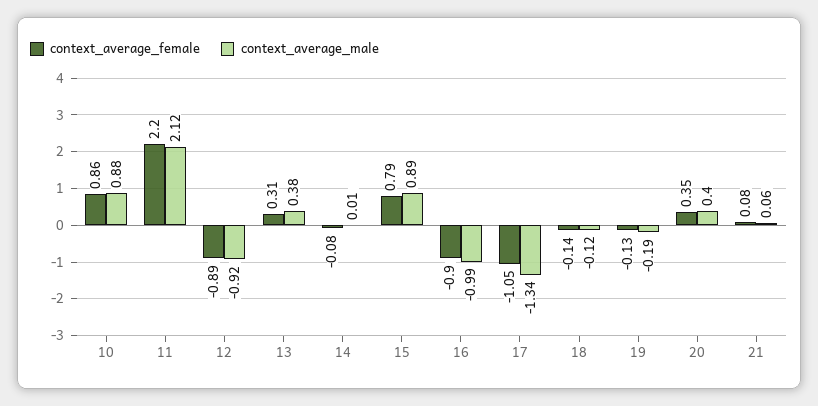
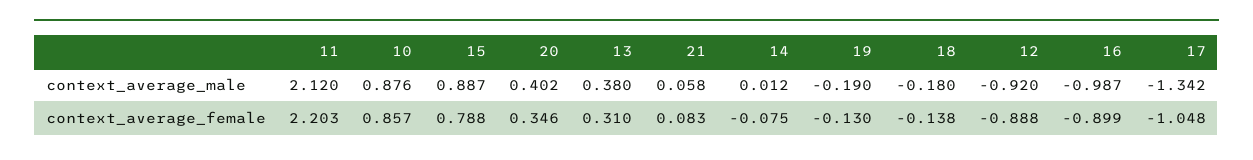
context_average_male, 18: -0.12 -> -0.18

